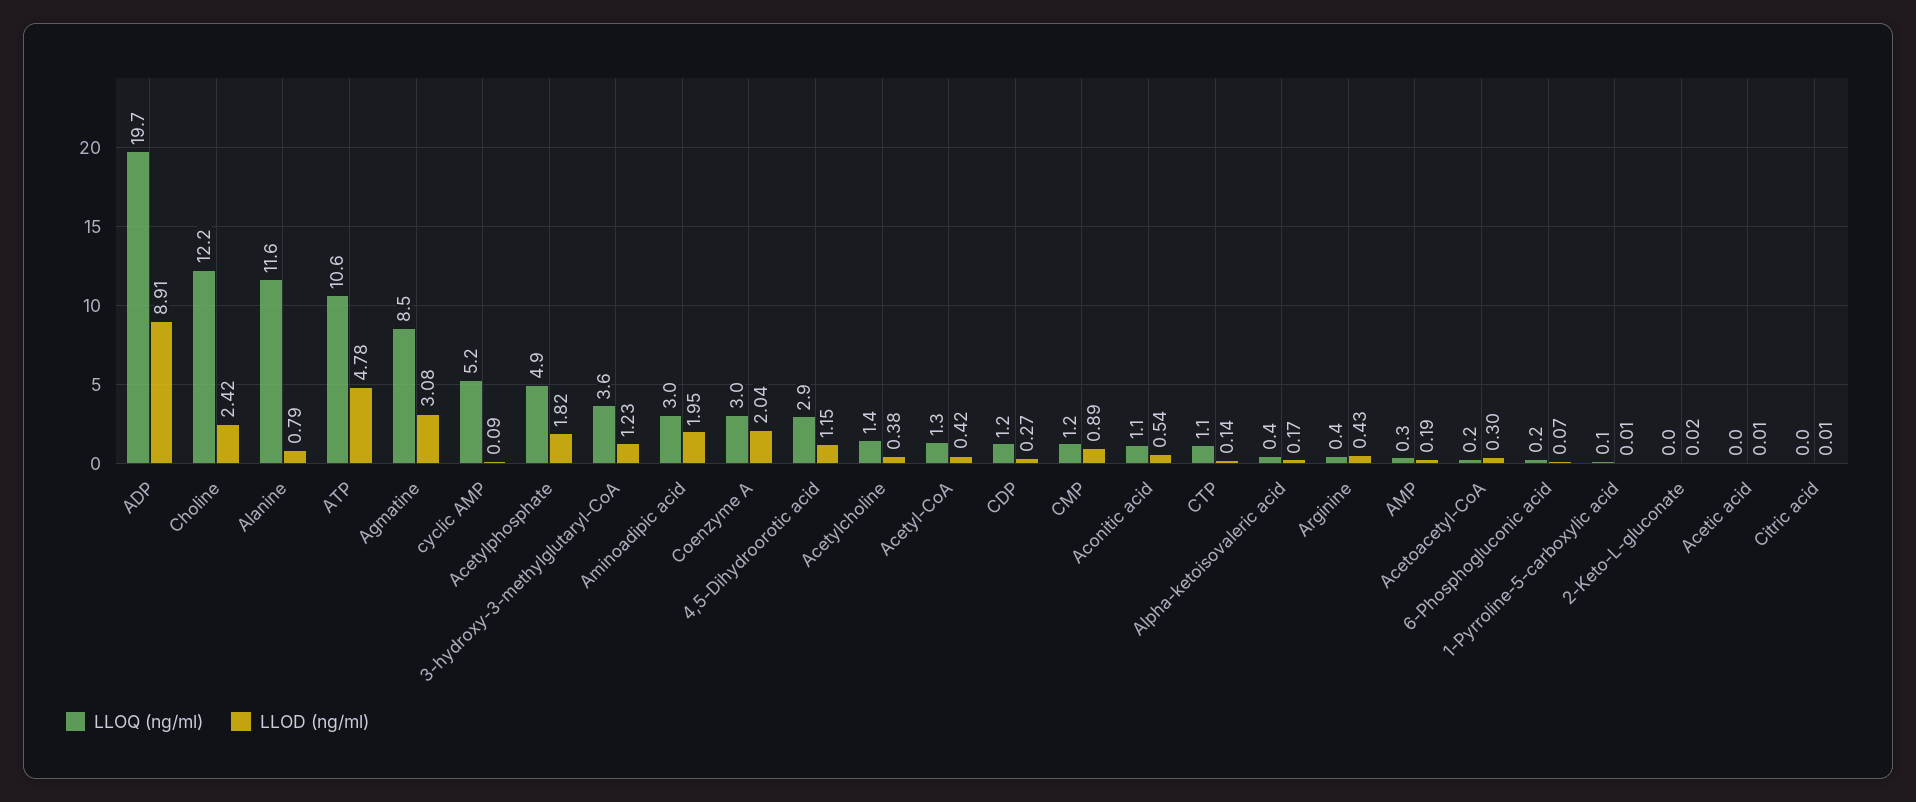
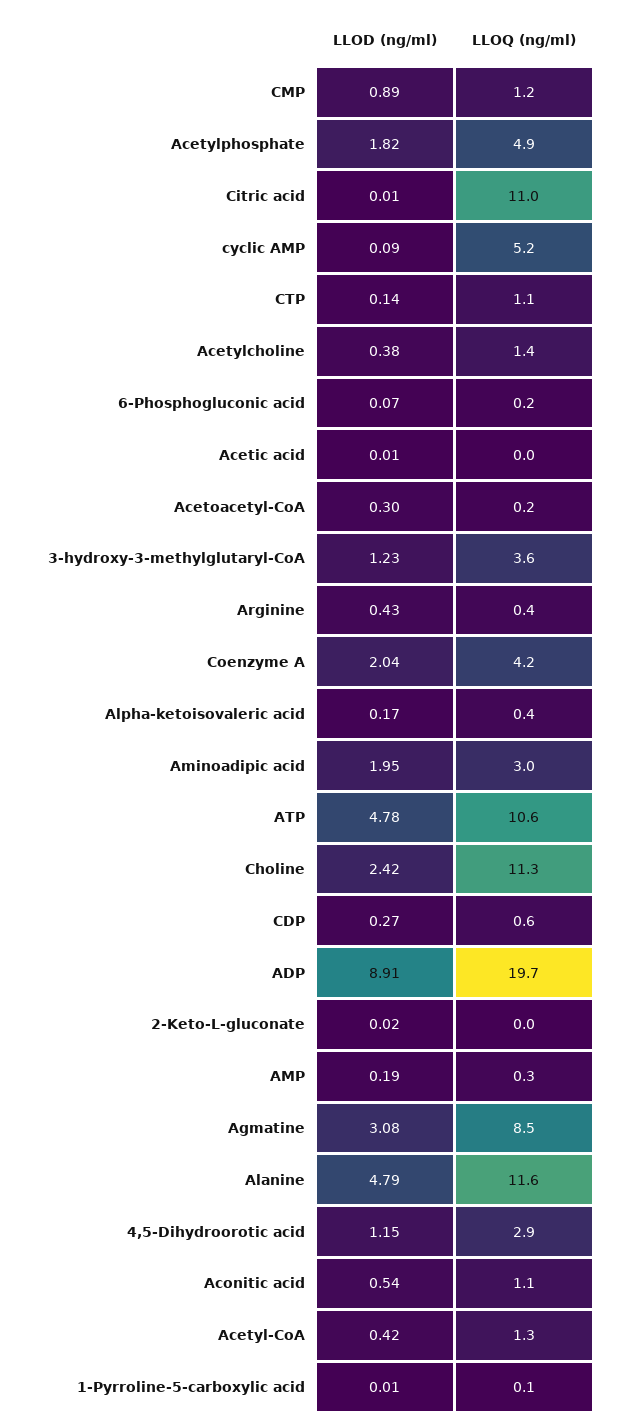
LLOQ (ng/ml), Choline: 12.2 -> 11.3
LLOD (ng/ml), Alanine: 0.79 -> 4.79
LLOQ (ng/ml), Coenzyme A: 3 -> 4.2
LLOQ (ng/ml), CDP: 1.2 -> 0.6
LLOQ (ng/ml), Citric acid: 0 -> 11

